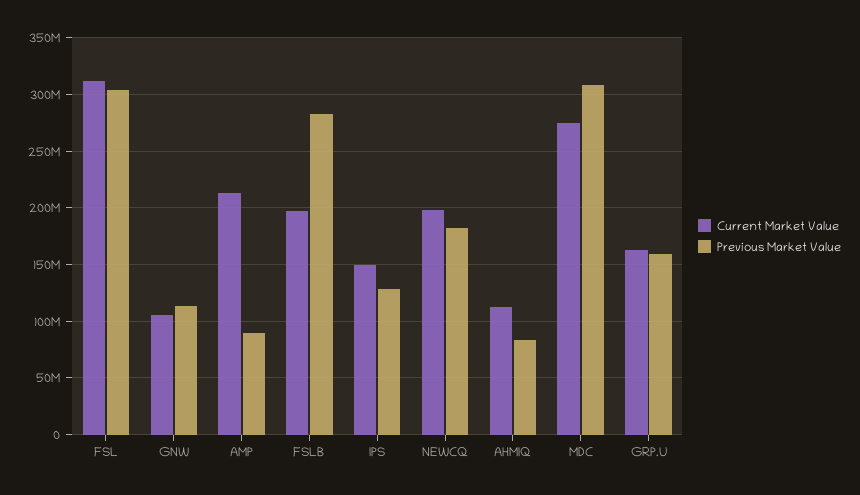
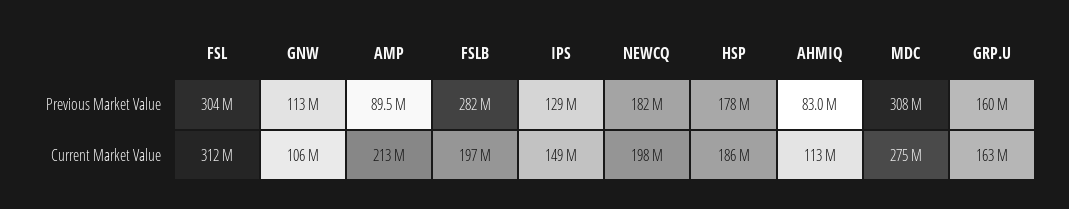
Previous Market Value, HSP: none -> 178000000
Current Market Value, HSP: none -> 186000000

